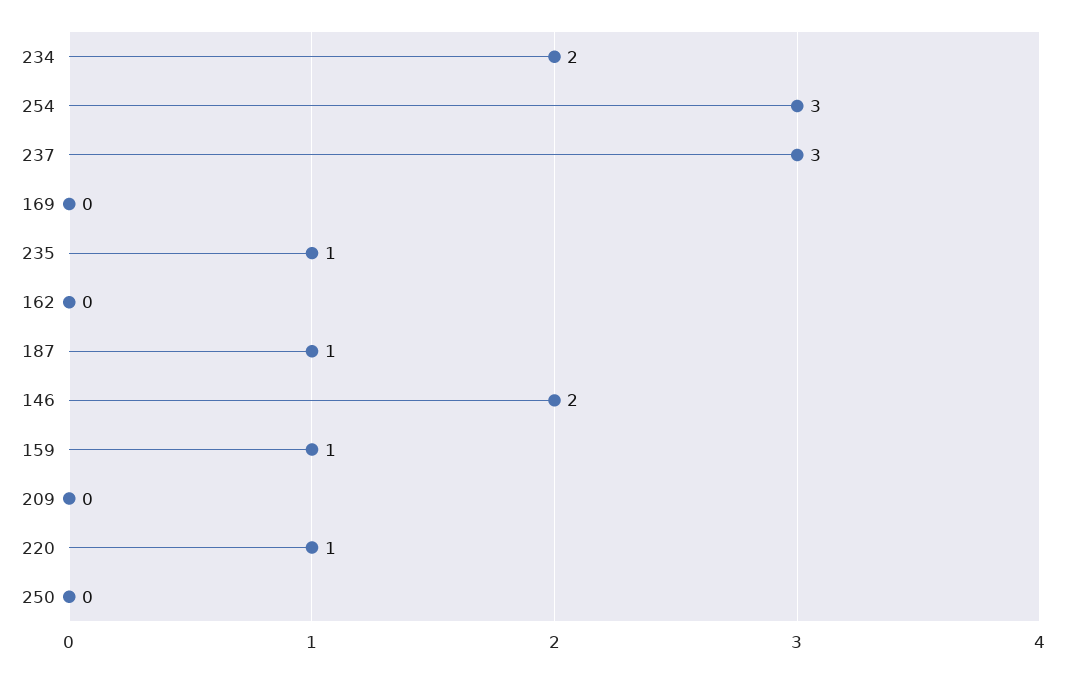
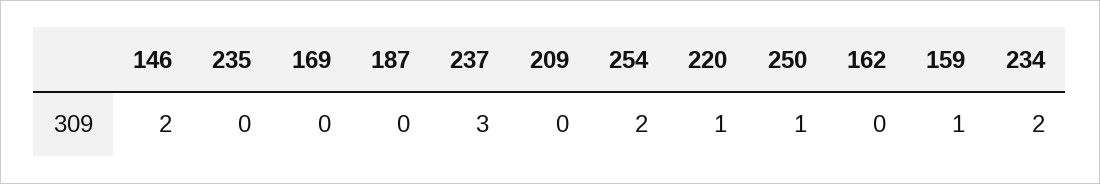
254: 3 -> 2
235: 1 -> 0
187: 1 -> 0
250: 0 -> 1

